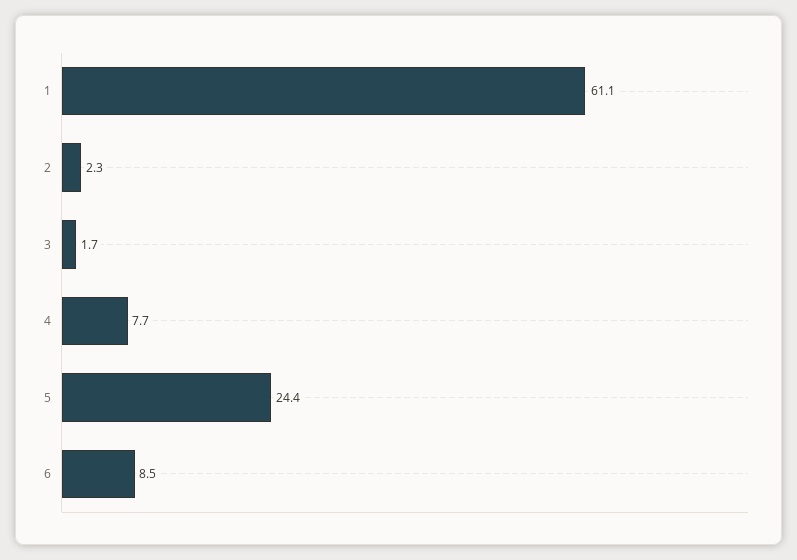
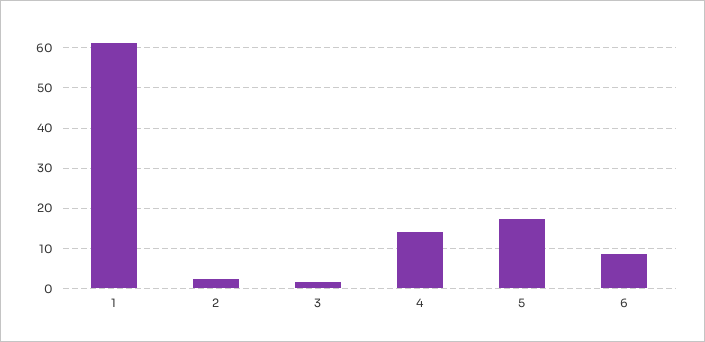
4: 7.7 -> 14
5: 24.4 -> 18

